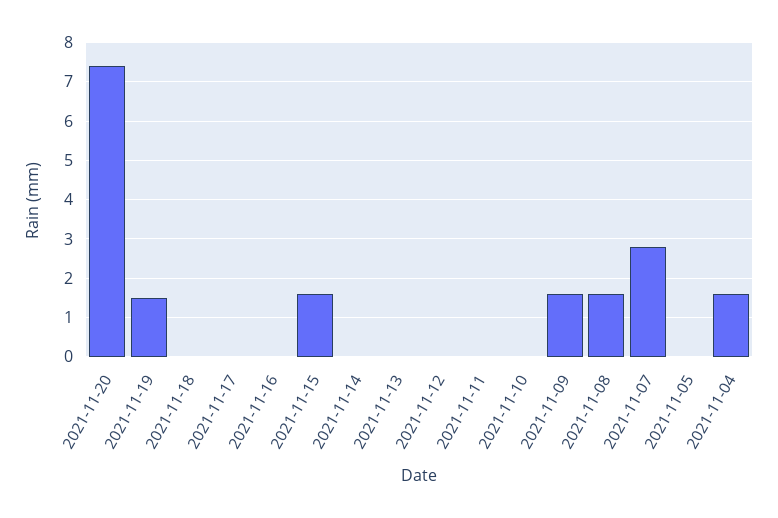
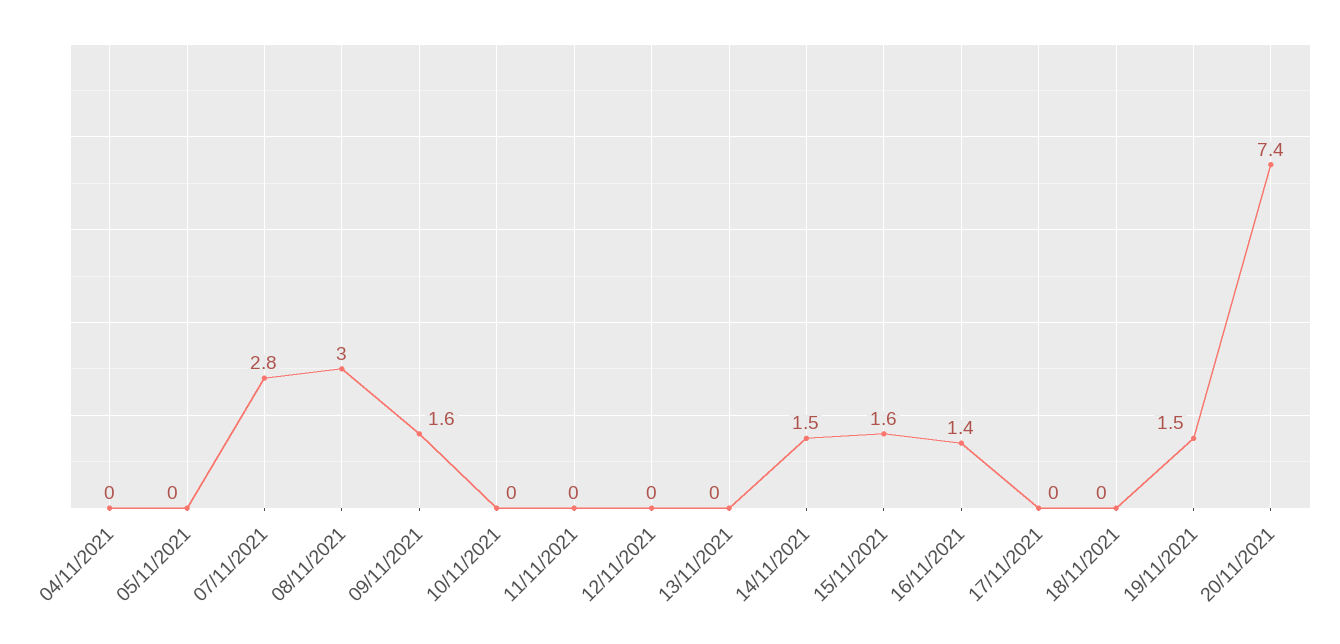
2021-11-16: 0 -> 1.4
2021-11-14: 0 -> 1.5
2021-11-08: 1.5 -> 3
2021-11-04: 1.5 -> 0

